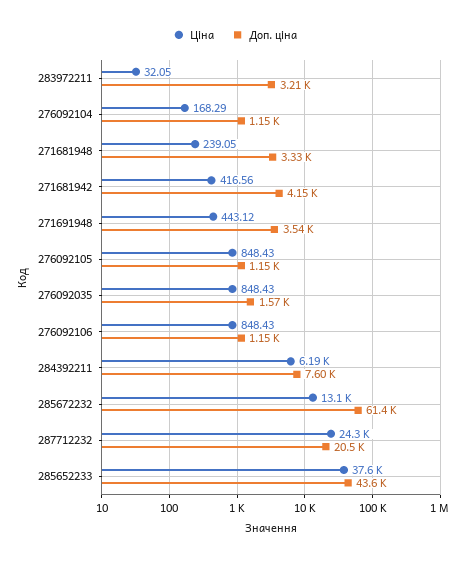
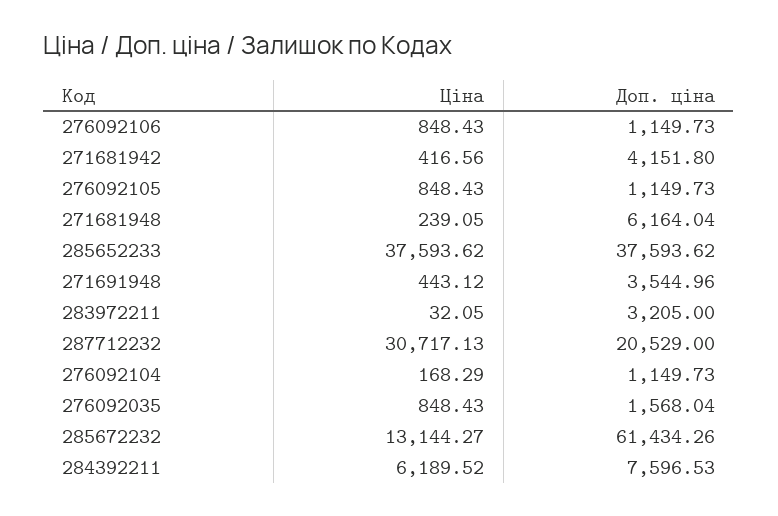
Доп. ціна, 271681948: 3330 -> 6164.04
Ціна, 287712232: 24300 -> 30717.13
Доп. ціна, 285652233: 43600 -> 37593.62

